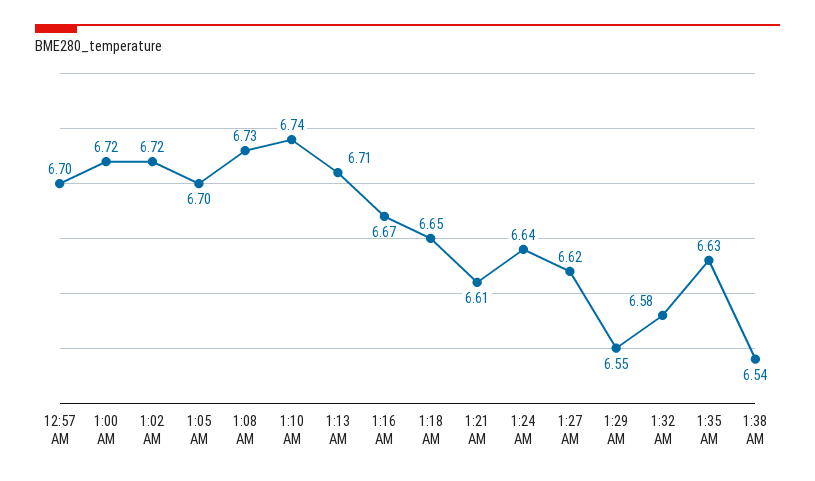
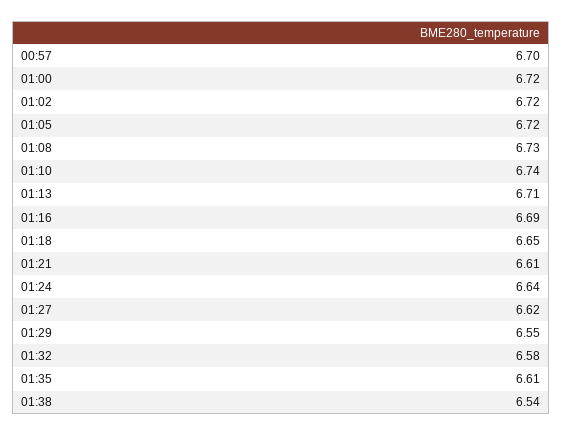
1:05 AM: 6.7 -> 6.72
1:16 AM: 6.67 -> 6.69
1:35 AM: 6.63 -> 6.61

